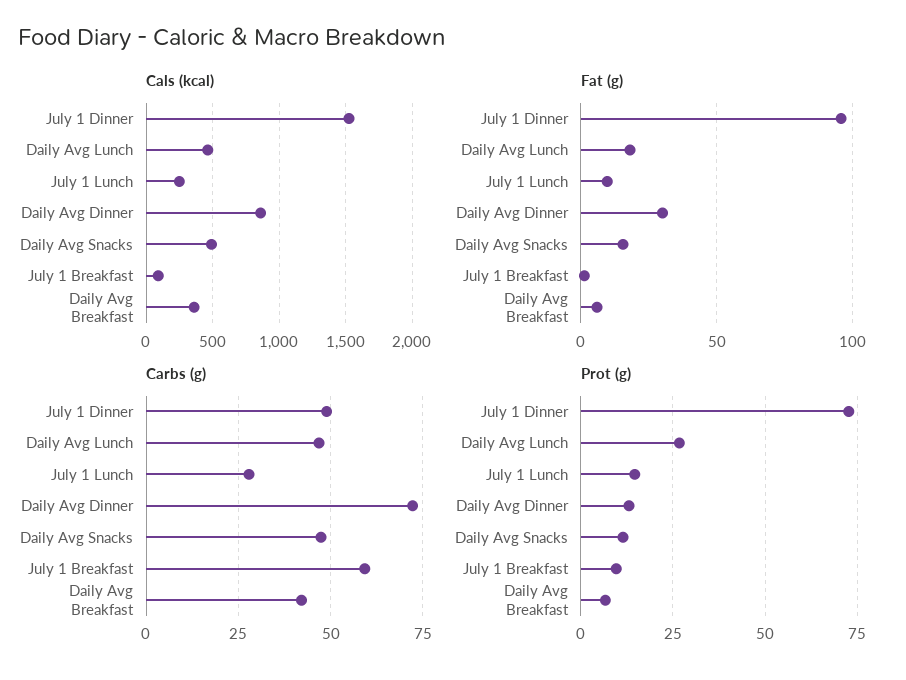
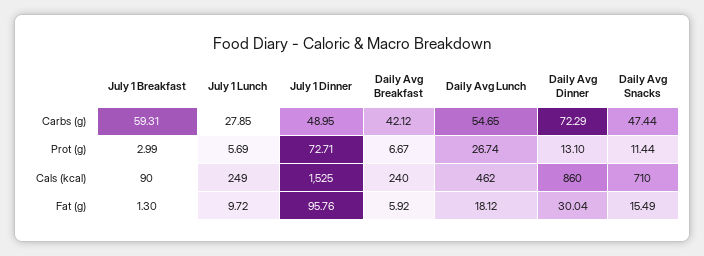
Cals (kcal), Daily Avg Snacks: 500 -> 710
Cals (kcal), Daily Avg Breakfast: 350 -> 240
Carbs (g), Daily Avg Lunch: 47.5 -> 54.65
Prot (g), July 1 Lunch: 15 -> 5.69
Prot (g), July 1 Breakfast: 10 -> 2.99

